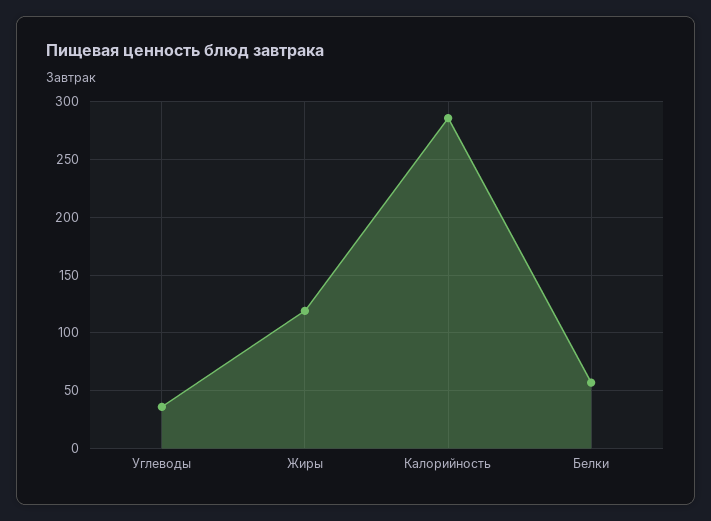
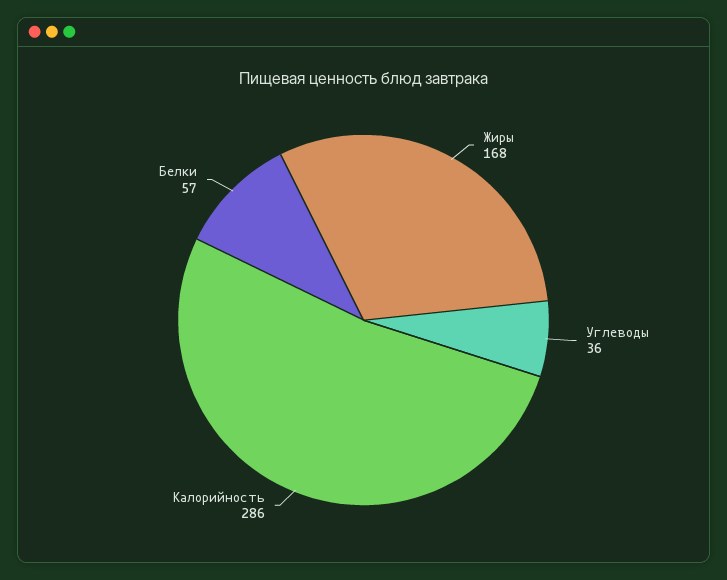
Жиры: 120 -> 168

